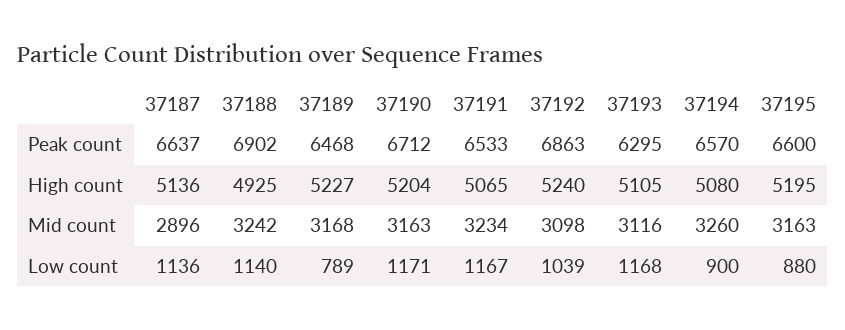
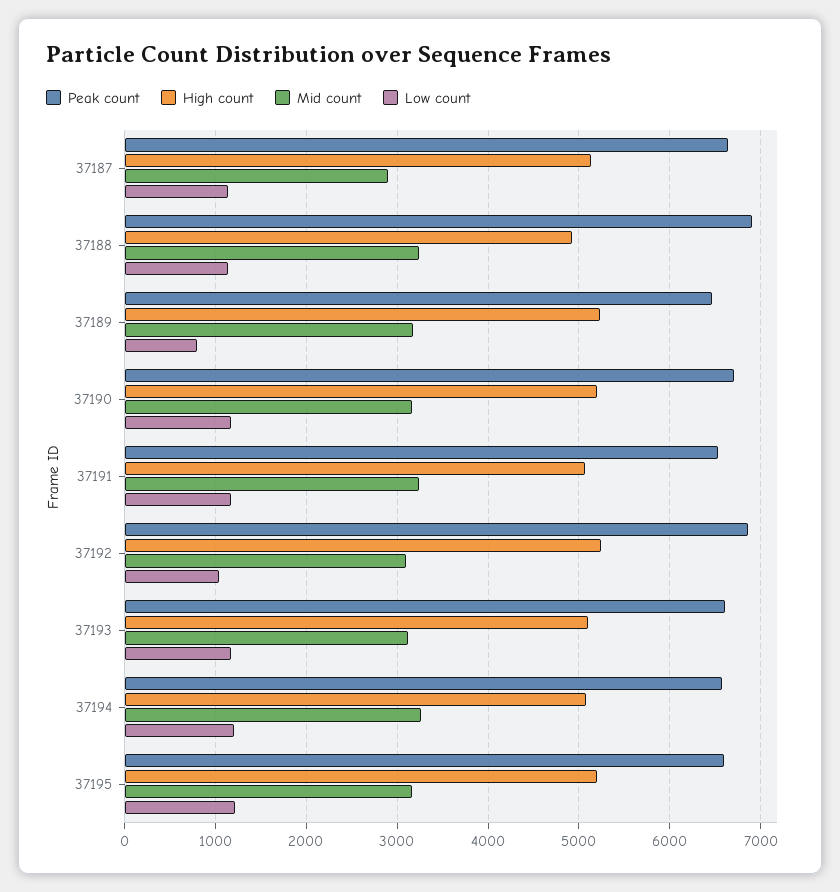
Peak count, 37193: 6295 -> 6600
Low count, 37194: 900 -> 1200
Low count, 37195: 880 -> 1200

